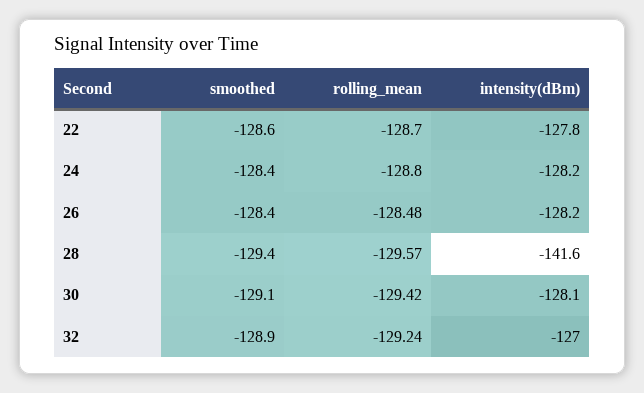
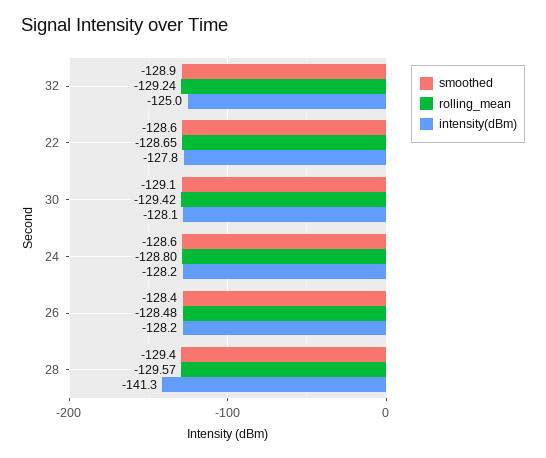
rolling_mean, 22: -128.7 -> -128.65
smoothed, 24: -128.4 -> -128.6
intensity(dBm), 28: -141.6 -> -141.3
intensity(dBm), 32: -127 -> -125

